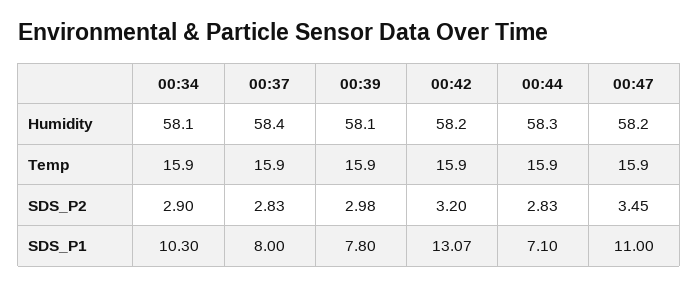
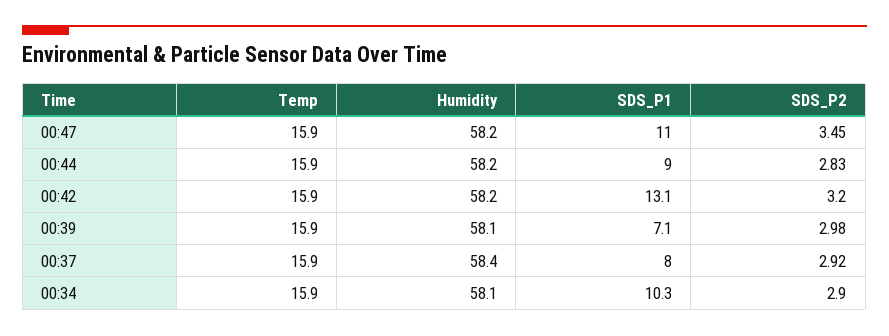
00:44, Humidity: 58.3 -> 58.2
00:37, SDS_P2: 2.83 -> 2.92
00:39, SDS_P1: 7.8 -> 7.1
00:44, SDS_P1: 7.1 -> 9

